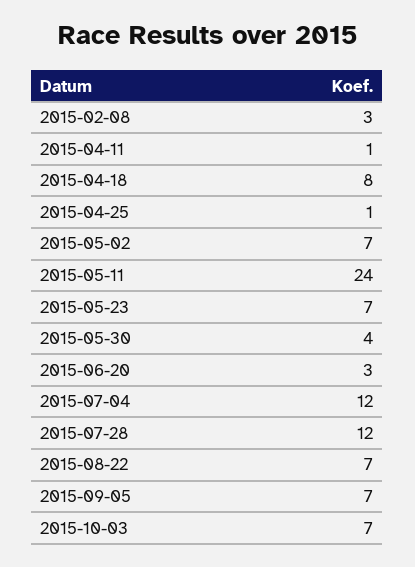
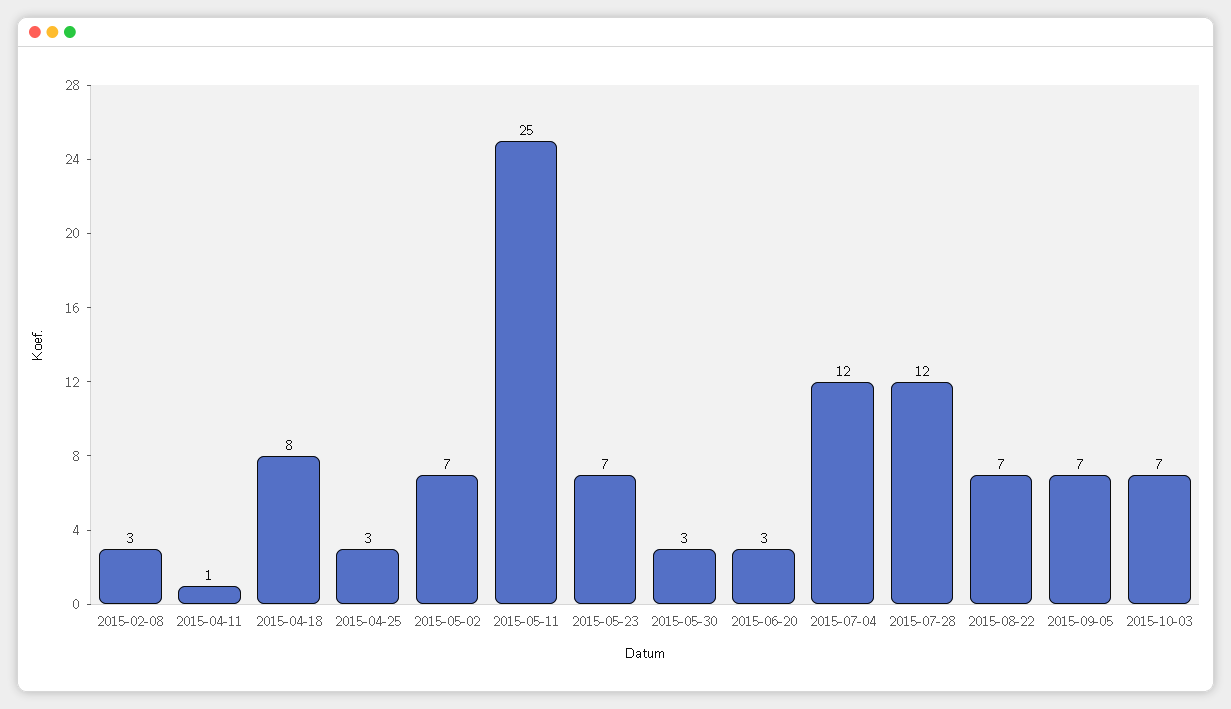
2015-04-25: 1 -> 3
2015-05-11: 24 -> 25
2015-05-30: 4 -> 3

